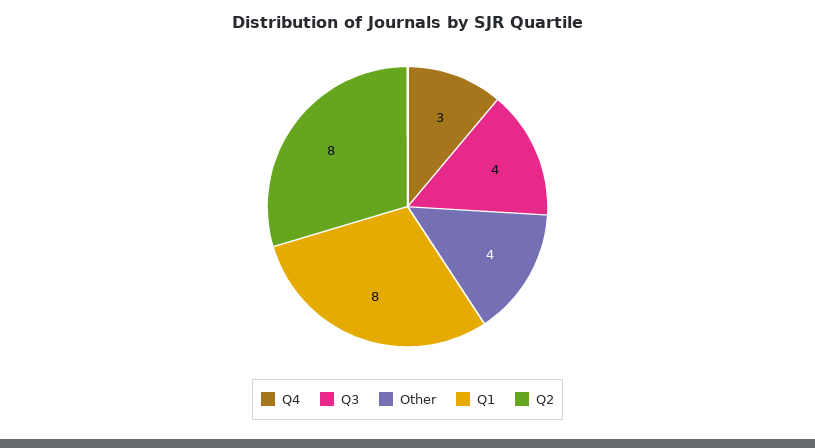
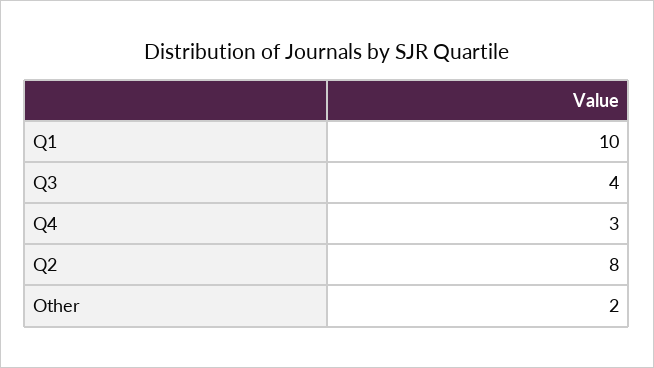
Other: 4 -> 2
Q1: 8 -> 10

